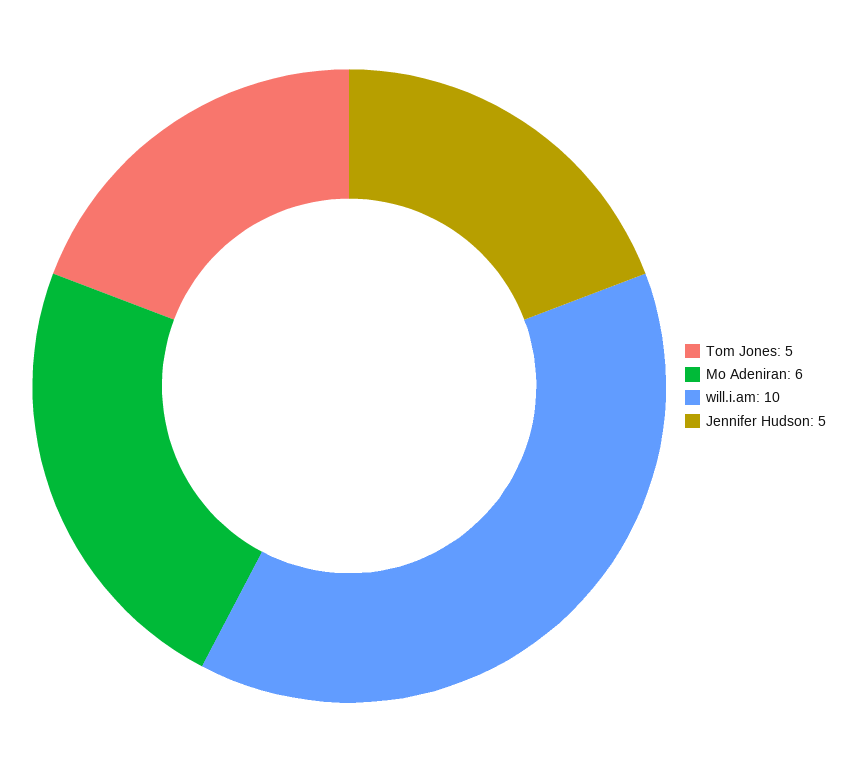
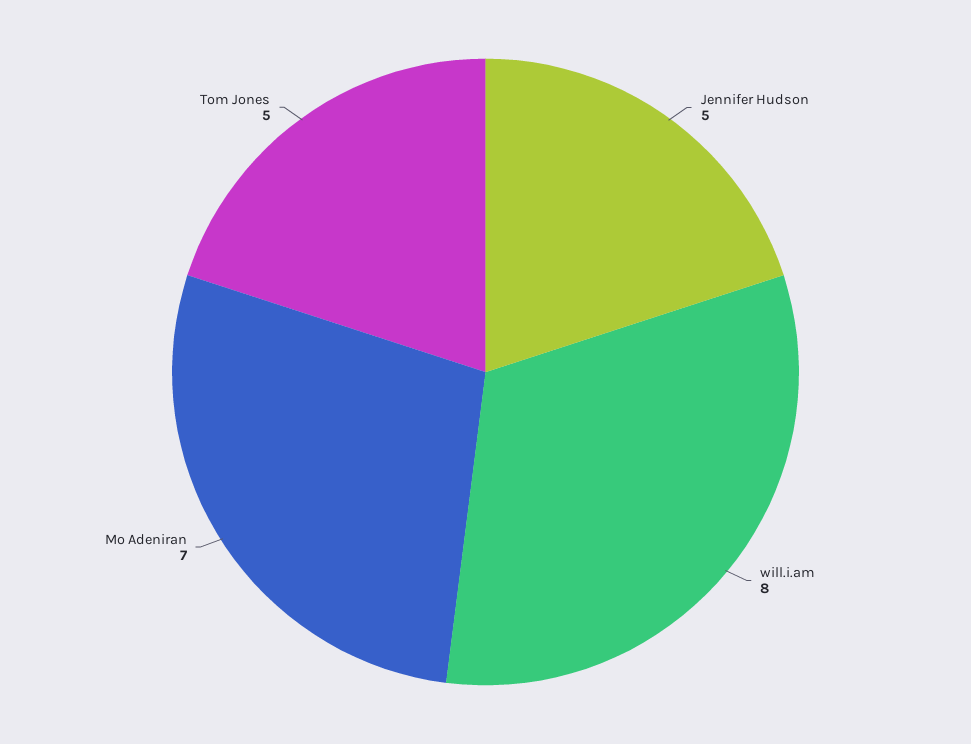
Mo Adeniran: 6 -> 7
will.i.am: 10 -> 8

